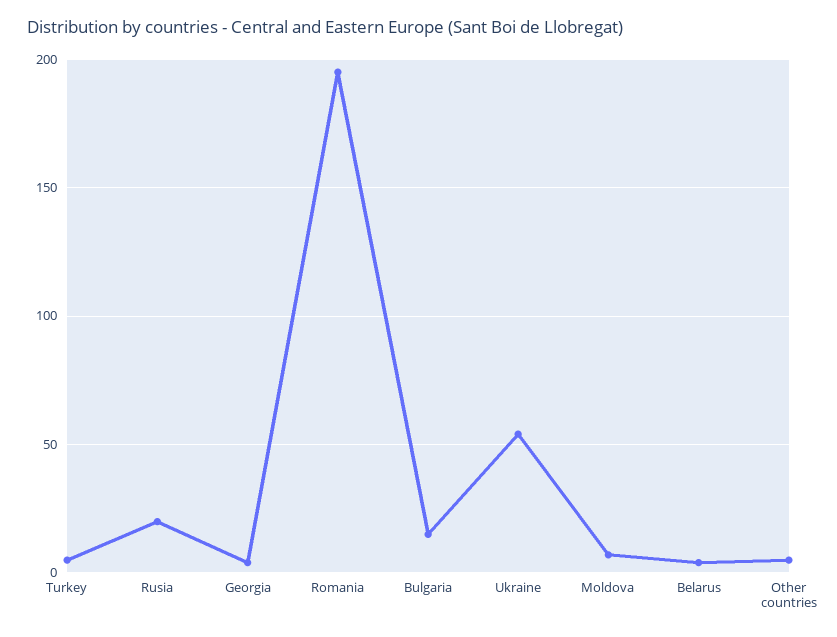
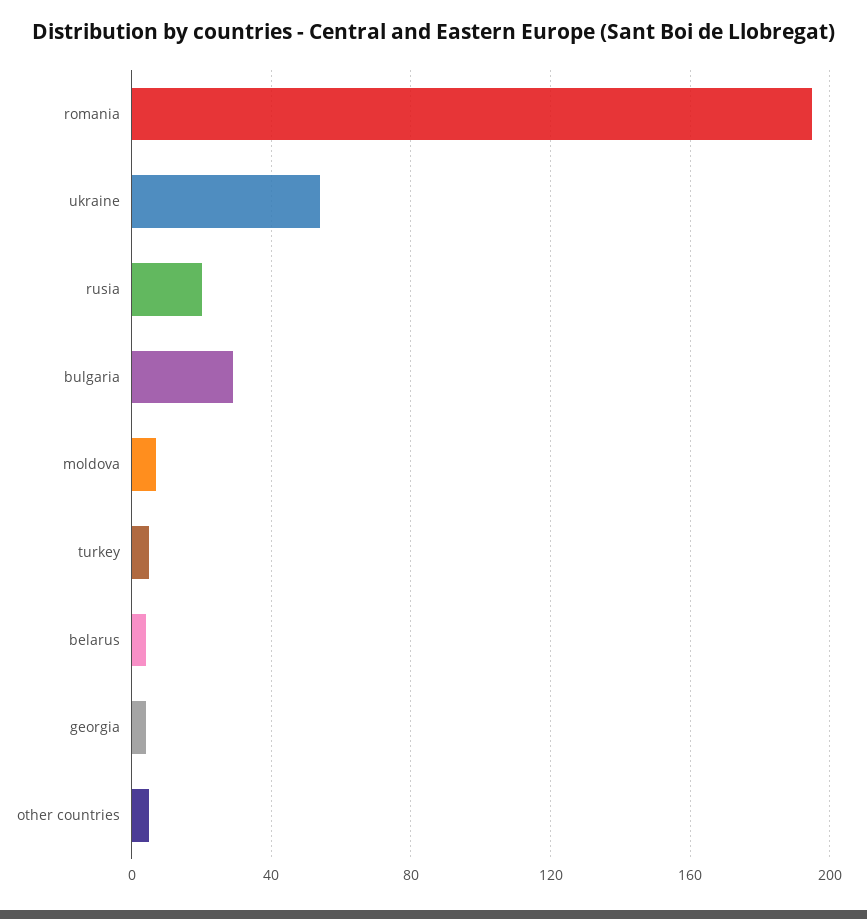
Bulgaria: 15 -> 30

